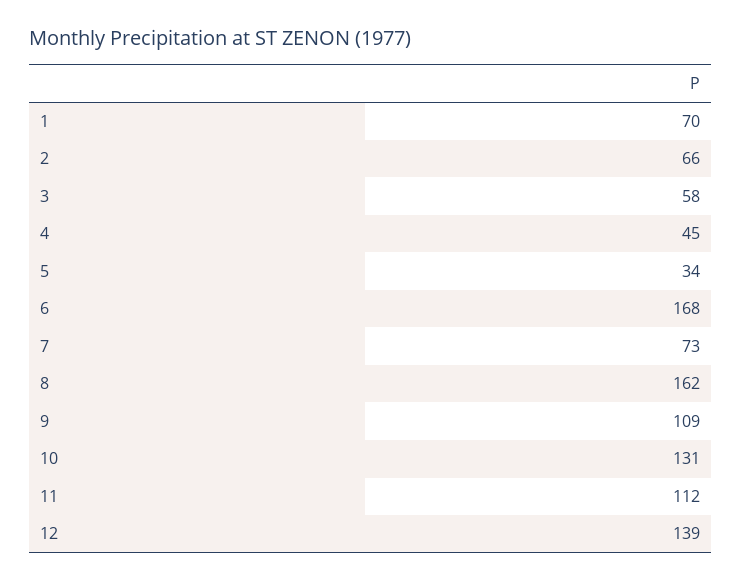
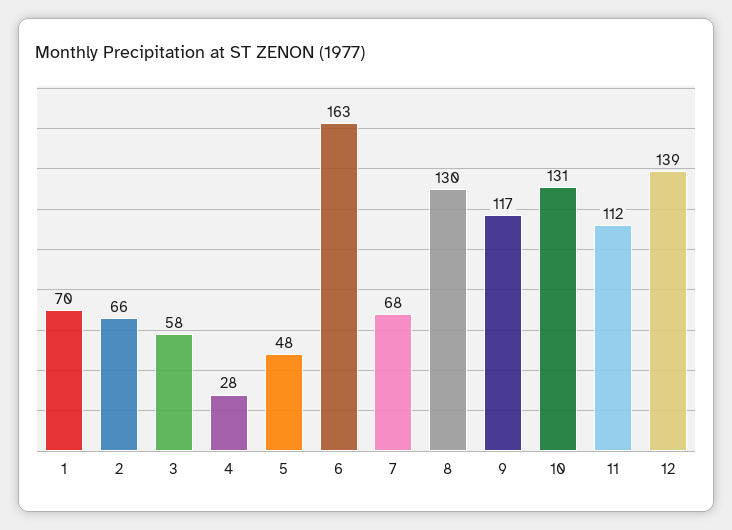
4: 45 -> 28
5: 34 -> 48
6: 168 -> 163
7: 73 -> 68
8: 162 -> 130
9: 109 -> 117

